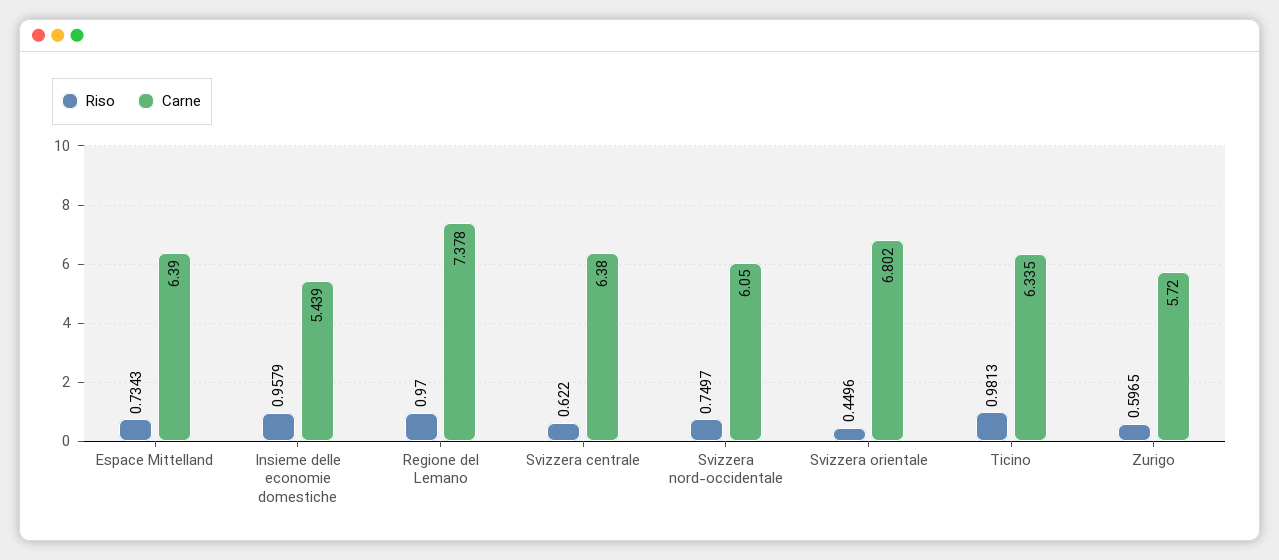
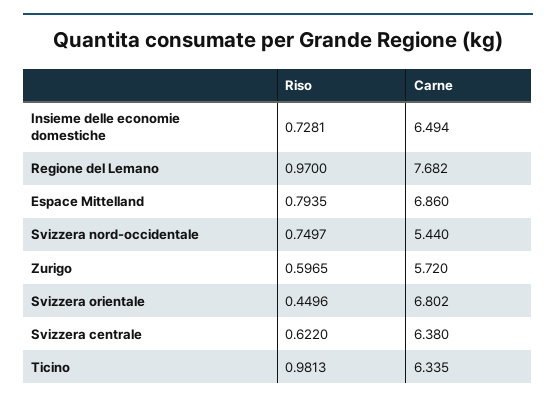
Riso, Espace Mittelland: 0.7343 -> 0.7935
Carne, Espace Mittelland: 6.39 -> 6.86
Riso, Insieme delle economie domestiche: 0.9579 -> 0.7281
Carne, Insieme delle economie domestiche: 5.439 -> 6.494
Carne, Regione del Lemano: 7.378 -> 7.682
Carne, Svizzera nord-occidentale: 6.05 -> 5.44

